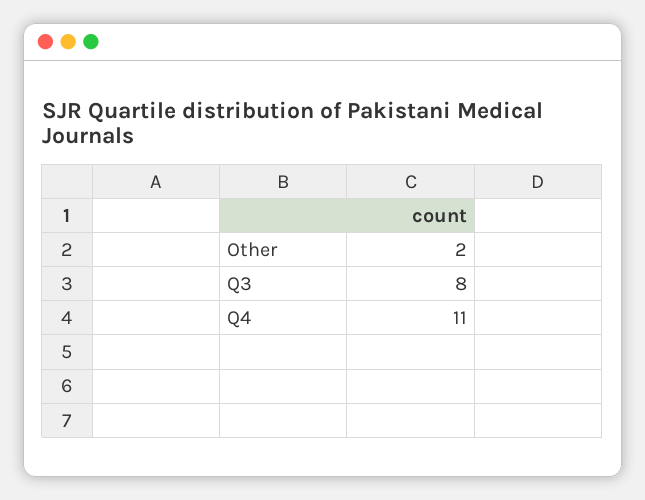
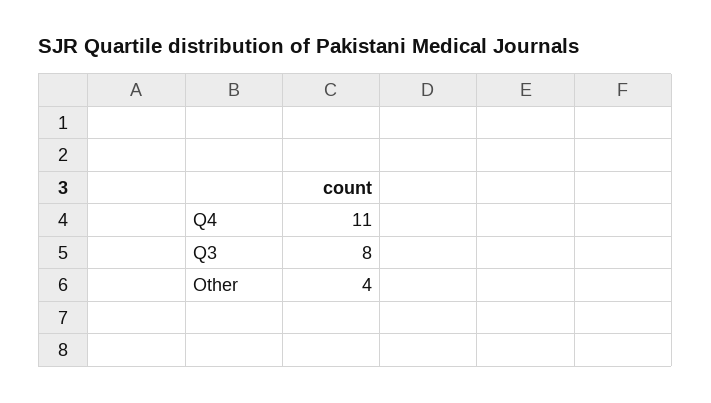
Other: 2 -> 4

